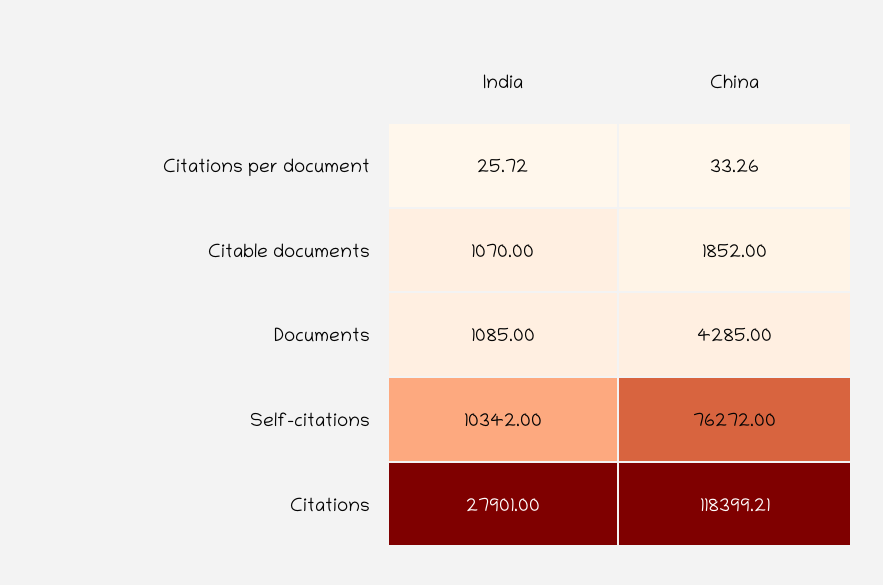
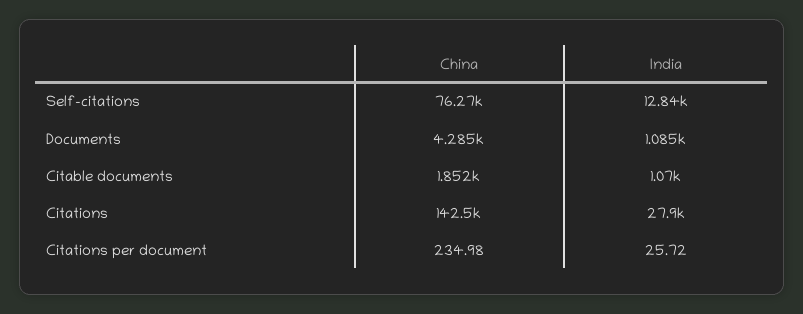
China, Citations per document: 33.26 -> 234.98
India, Self-citations: 10342 -> 12840
China, Citations: 118399.21 -> 142500

